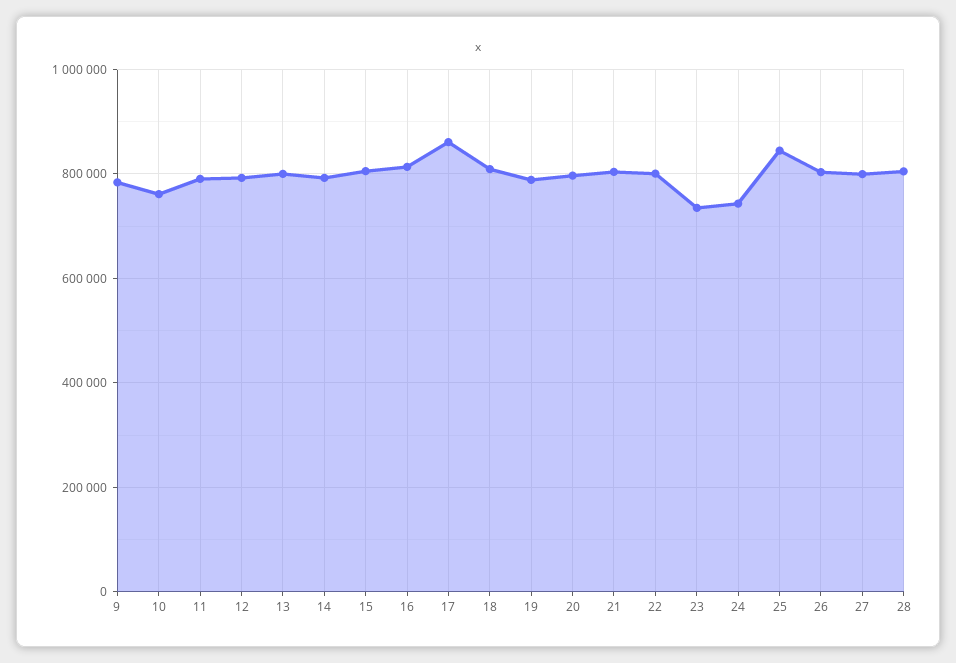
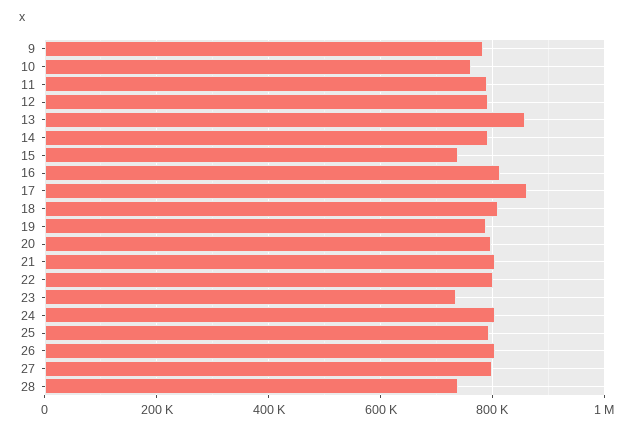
13: 800000 -> 860000
15: 800000 -> 740000
24: 740000 -> 800000
25: 840000 -> 800000
28: 800000 -> 740000

